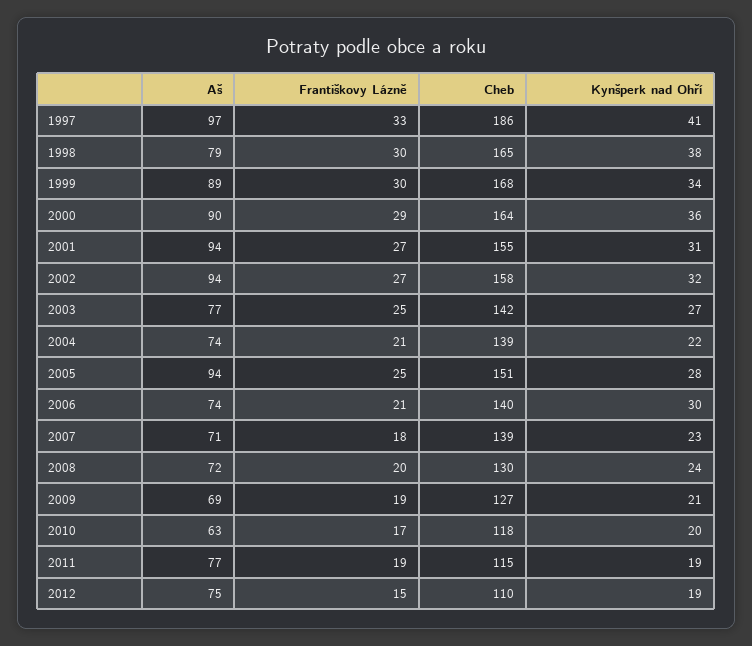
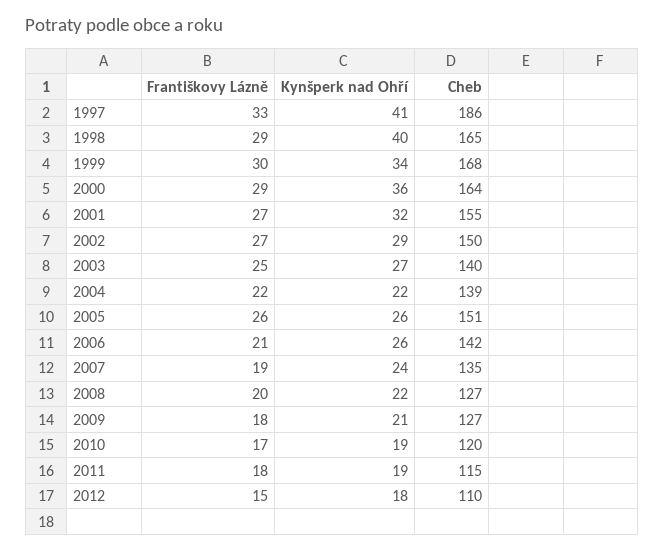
Aš, 1997: 97 -> none
Aš, 1998: 79 -> none
Františkovy Lázně, 1998: 30 -> 29
Kynšperk nad Ohří, 1998: 38 -> 40
Aš, 1999: 89 -> none
Aš, 2000: 90 -> none
Aš, 2001: 94 -> none
Kynšperk nad Ohří, 2001: 31 -> 32
Aš, 2002: 94 -> none
Cheb, 2002: 158 -> 150
Kynšperk nad Ohří, 2002: 32 -> 29
Aš, 2003: 77 -> none
Cheb, 2003: 142 -> 140
Aš, 2004: 74 -> none
Františkovy Lázně, 2004: 21 -> 22
Aš, 2005: 94 -> none
Františkovy Lázně, 2005: 25 -> 26
Kynšperk nad Ohří, 2005: 28 -> 26
Aš, 2006: 74 -> none
Cheb, 2006: 140 -> 142
Kynšperk nad Ohří, 2006: 30 -> 26
Aš, 2007: 71 -> none
Františkovy Lázně, 2007: 18 -> 19
Cheb, 2007: 139 -> 135
Kynšperk nad Ohří, 2007: 23 -> 24
Aš, 2008: 72 -> none
Cheb, 2008: 130 -> 127
Kynšperk nad Ohří, 2008: 24 -> 22
Aš, 2009: 69 -> none
Františkovy Lázně, 2009: 19 -> 18
Aš, 2010: 63 -> none
Cheb, 2010: 118 -> 120
Kynšperk nad Ohří, 2010: 20 -> 19
Aš, 2011: 77 -> none
Františkovy Lázně, 2011: 19 -> 18
Aš, 2012: 75 -> none
Kynšperk nad Ohří, 2012: 19 -> 18

